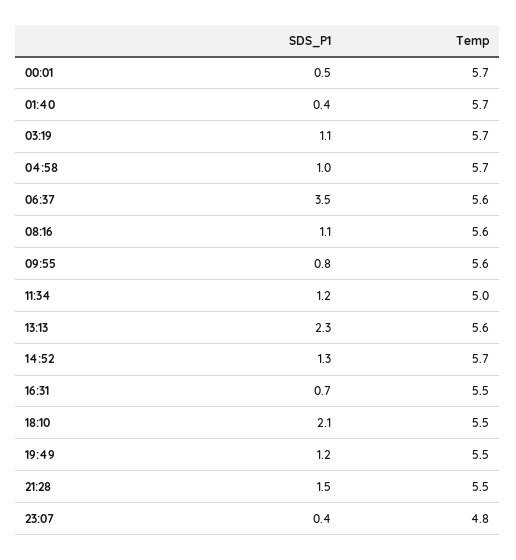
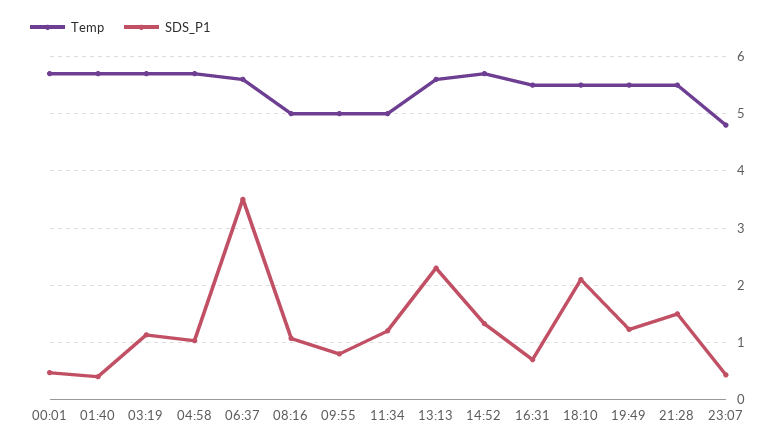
Temp, 08:16: 5.6 -> 5
Temp, 09:55: 5.6 -> 5

